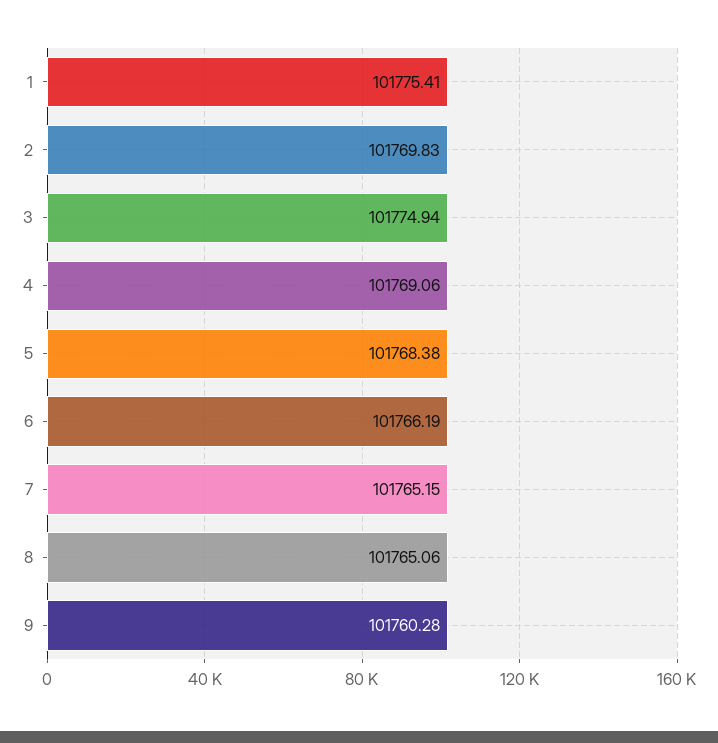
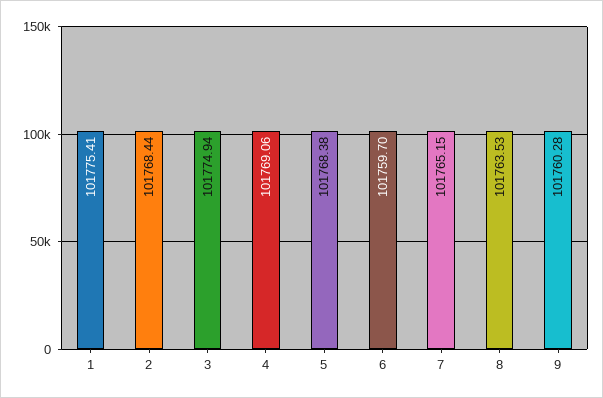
2: 101769.83 -> 101768.44
6: 101766.19 -> 101759.7
8: 101765.06 -> 101763.53

